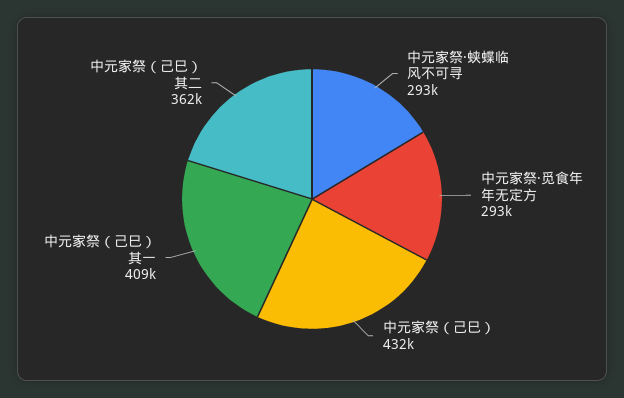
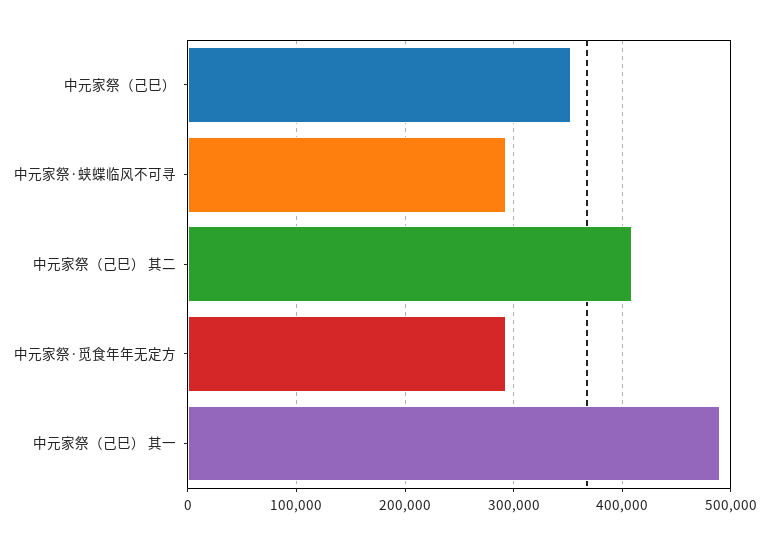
中元家祭（己巳）: 432000 -> 350000
中元家祭（己巳） 其一: 409000 -> 490000
中元家祭（己巳） 其二: 362000 -> 410000

